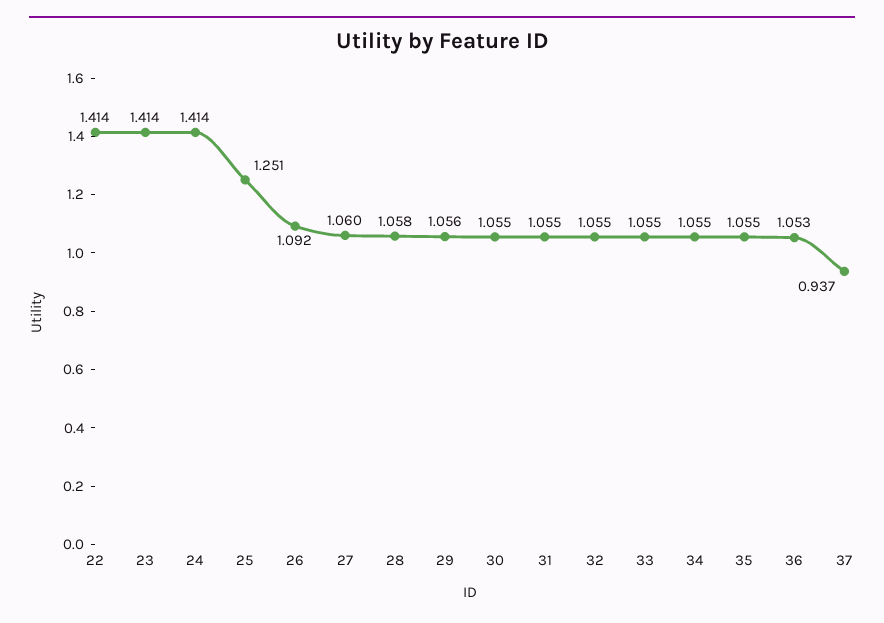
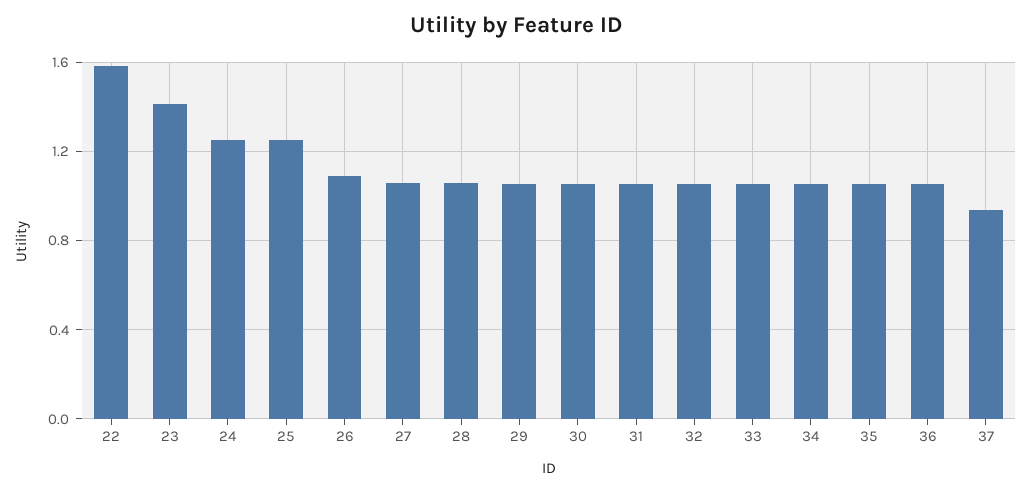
22: 1.414 -> 1.6
24: 1.414 -> 1.25

